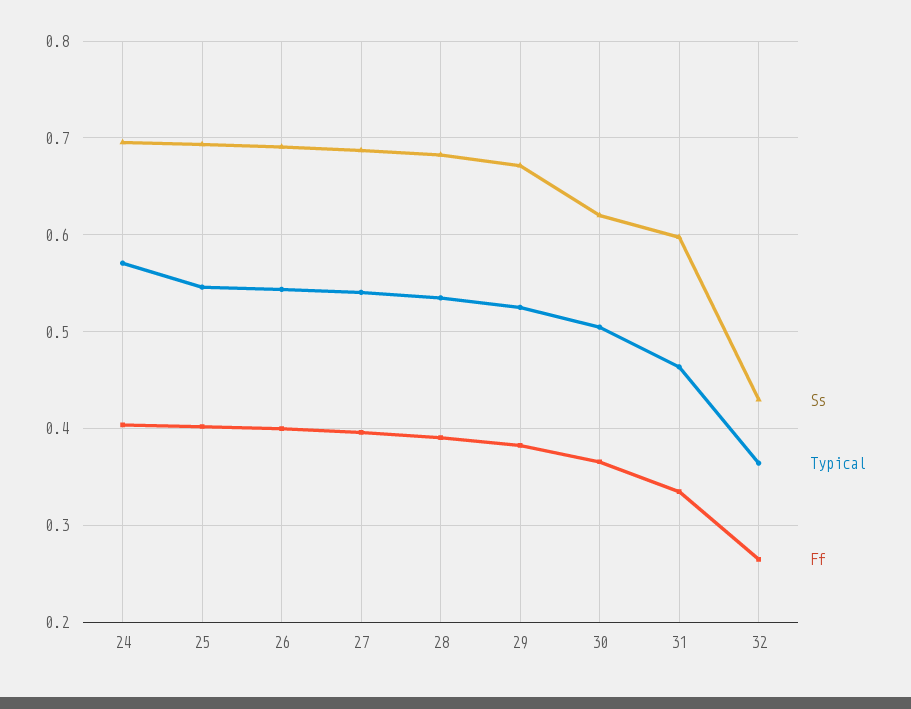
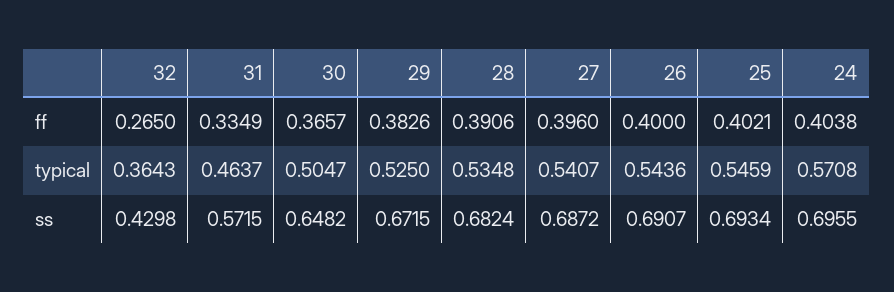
Ss, 30: 0.62 -> 0.6482
Ss, 31: 0.6 -> 0.5715

